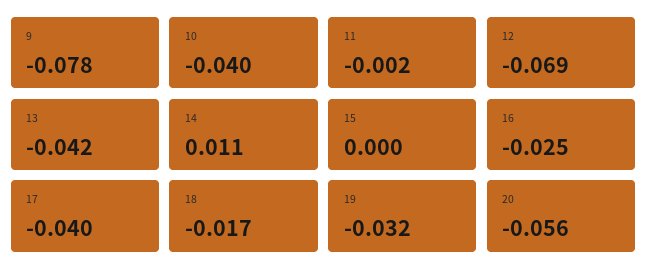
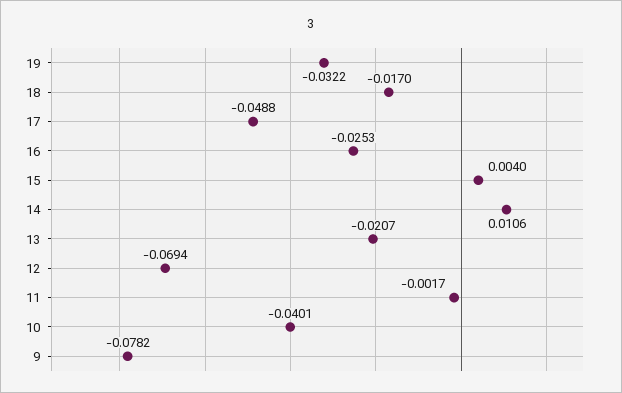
13: -0.042 -> -0.0207
15: 0 -> 0.004
17: -0.04 -> -0.0488
20: -0.056 -> none

